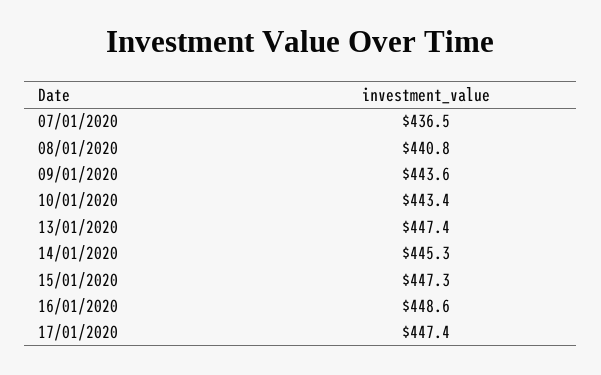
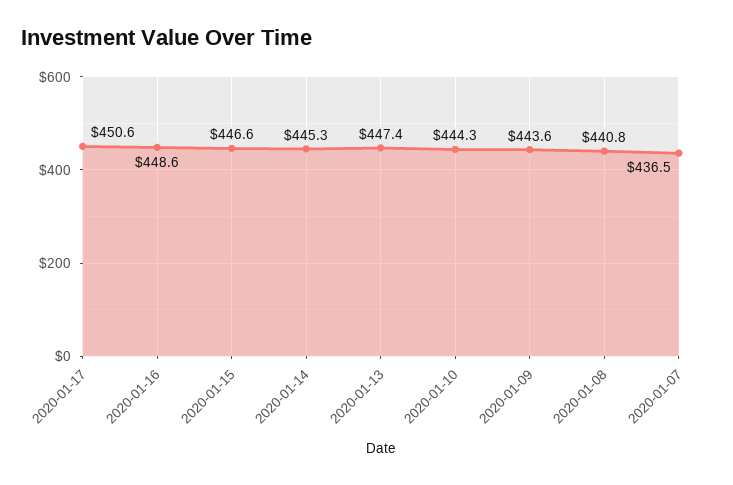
10/01/2020: 443.4 -> 444.3
15/01/2020: 447.3 -> 446.6
17/01/2020: 447.4 -> 450.6

